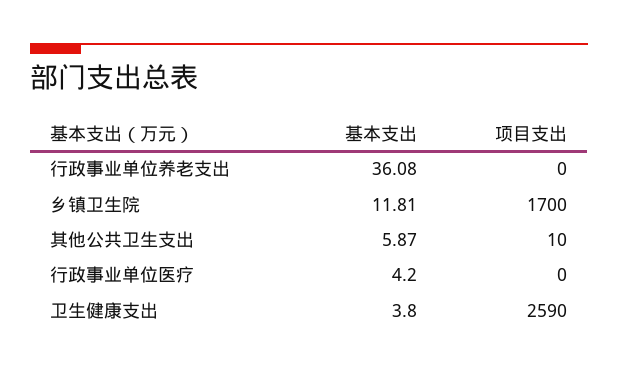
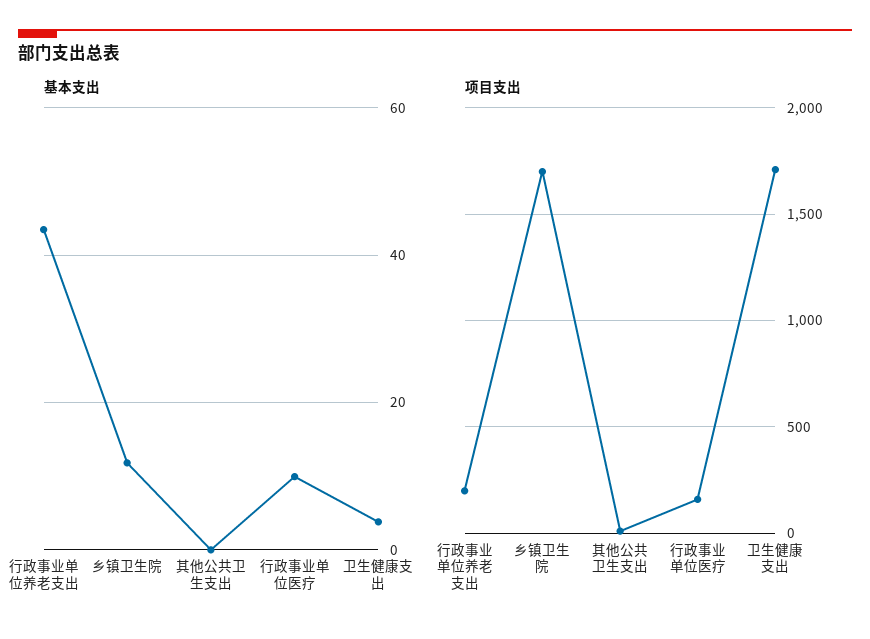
基本支出, 行政事业单位养老支出: 36.08 -> 44
项目支出, 行政事业单位养老支出: 0 -> 200
基本支出, 其他公共卫生支出: 5.87 -> 0
基本支出, 行政事业单位医疗: 4.2 -> 10
项目支出, 行政事业单位医疗: 0 -> 150
项目支出, 卫生健康支出: 2590 -> 1700

